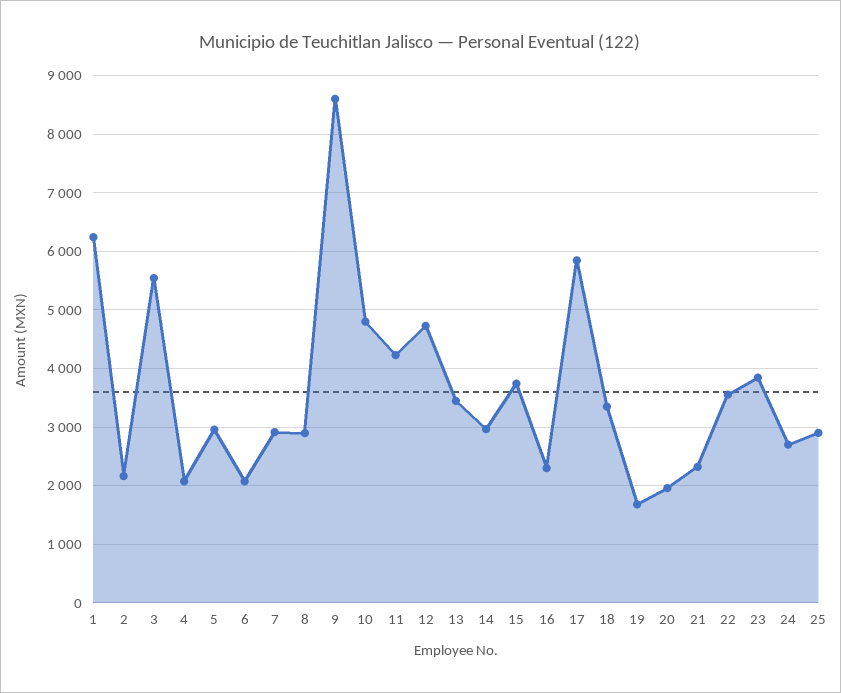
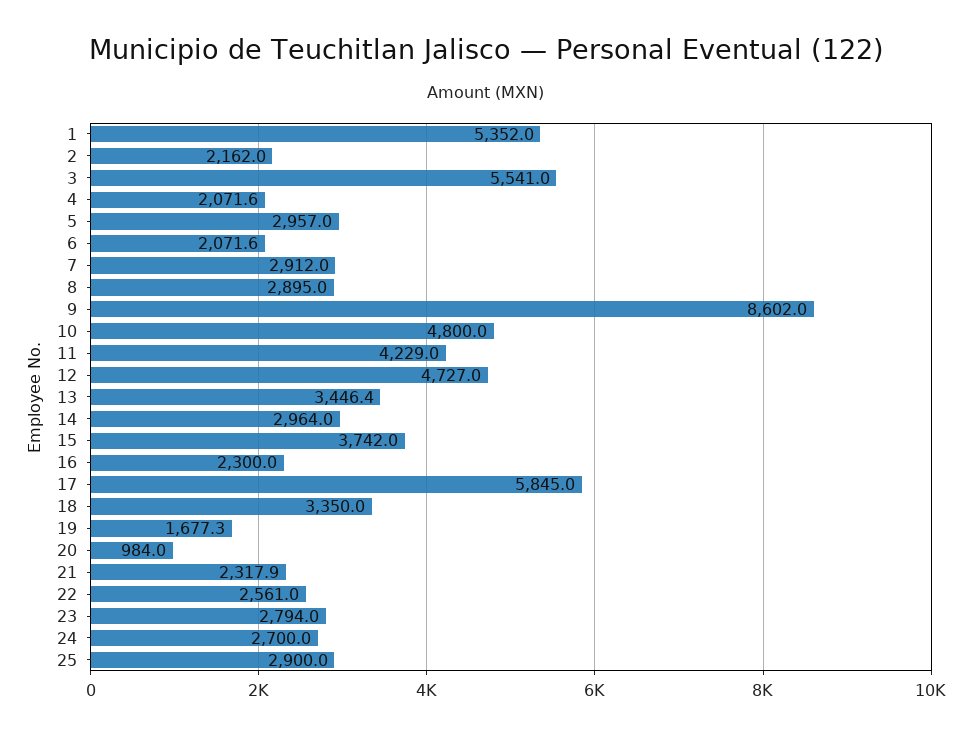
1: 6200 -> 5352
20: 2000 -> 984
22: 3600 -> 2561
23: 3800 -> 2794

